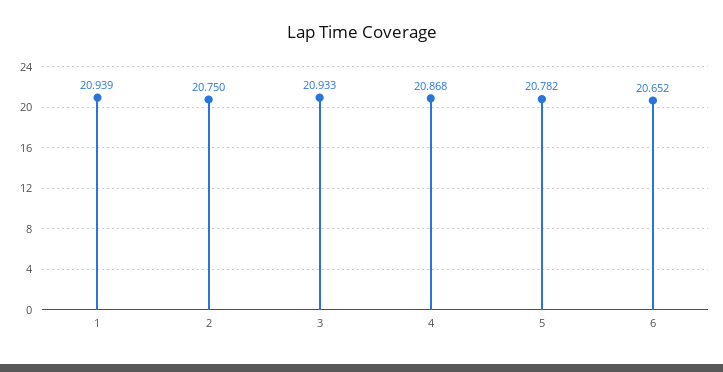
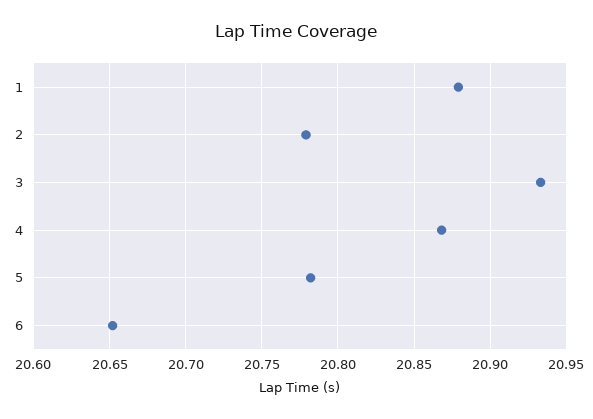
1: 20.939 -> 20.88
2: 20.75 -> 20.78

